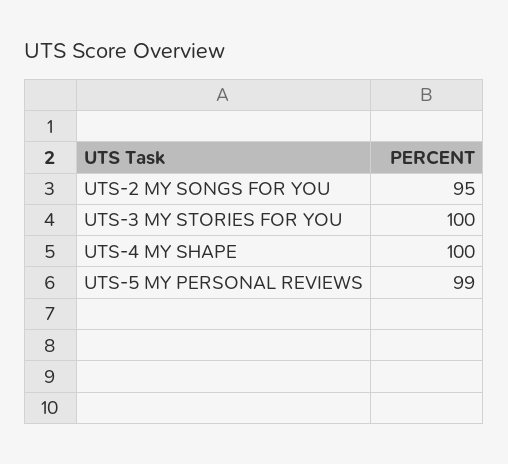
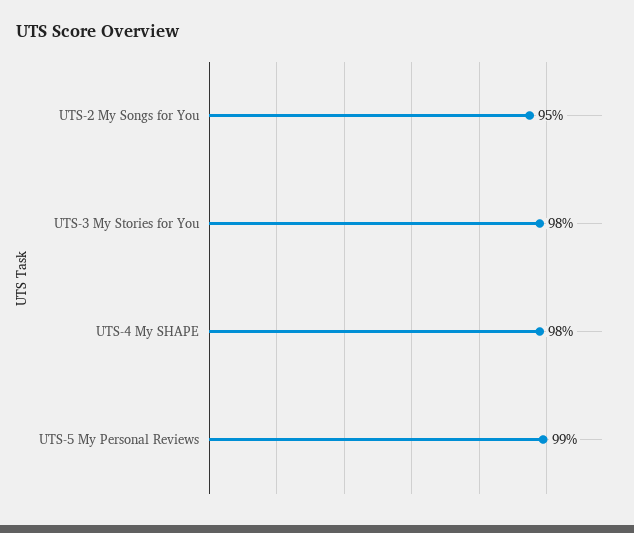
UTS-3 MY STORIES FOR YOU: 100 -> 98
UTS-4 MY SHAPE: 100 -> 98

